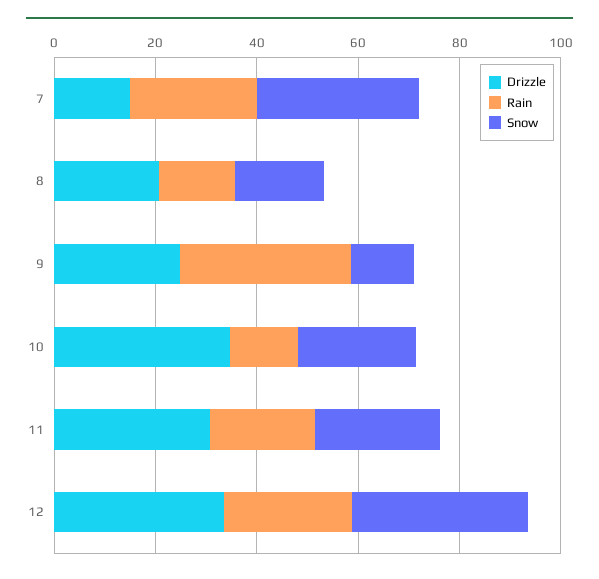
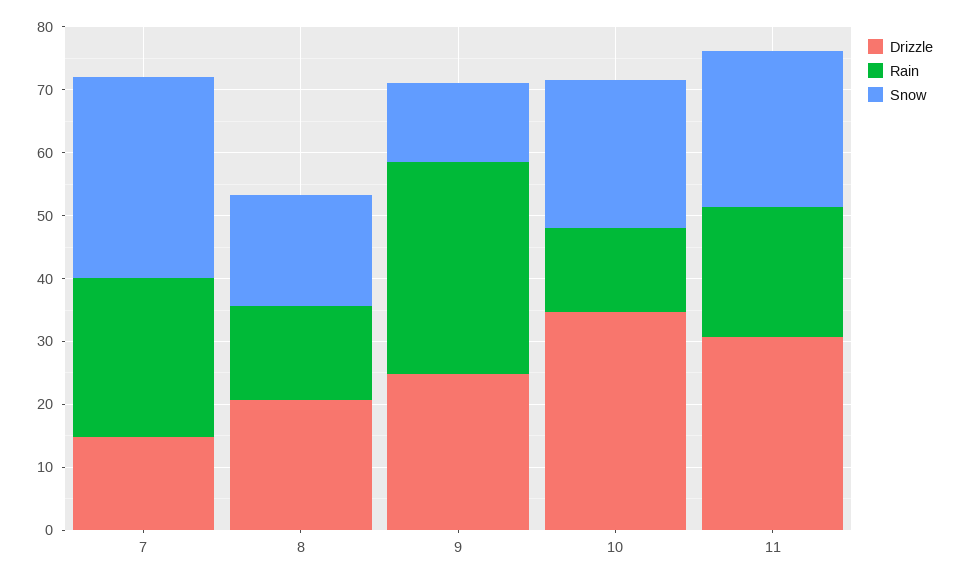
Drizzle, 12: 35 -> none
Rain, 12: 25 -> none
Snow, 12: 35 -> none

